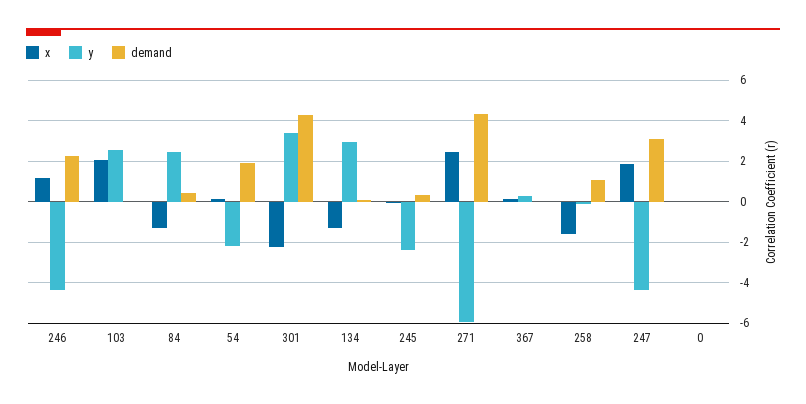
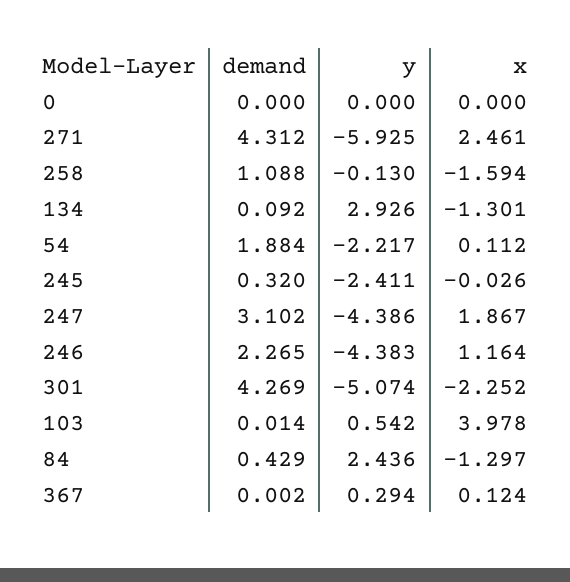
x, 103: 2 -> 3.978
y, 103: 2.5 -> 0.542
y, 301: 3.5 -> -5.074

